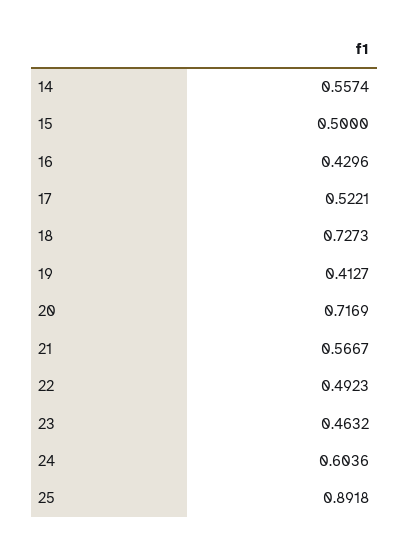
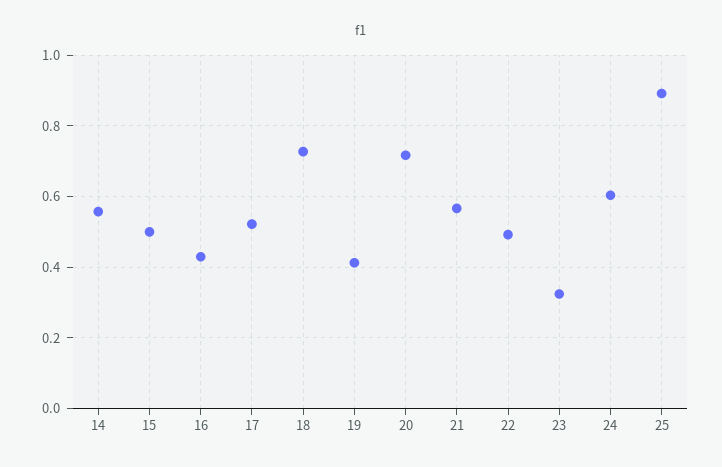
23: 0.4632 -> 0.32

